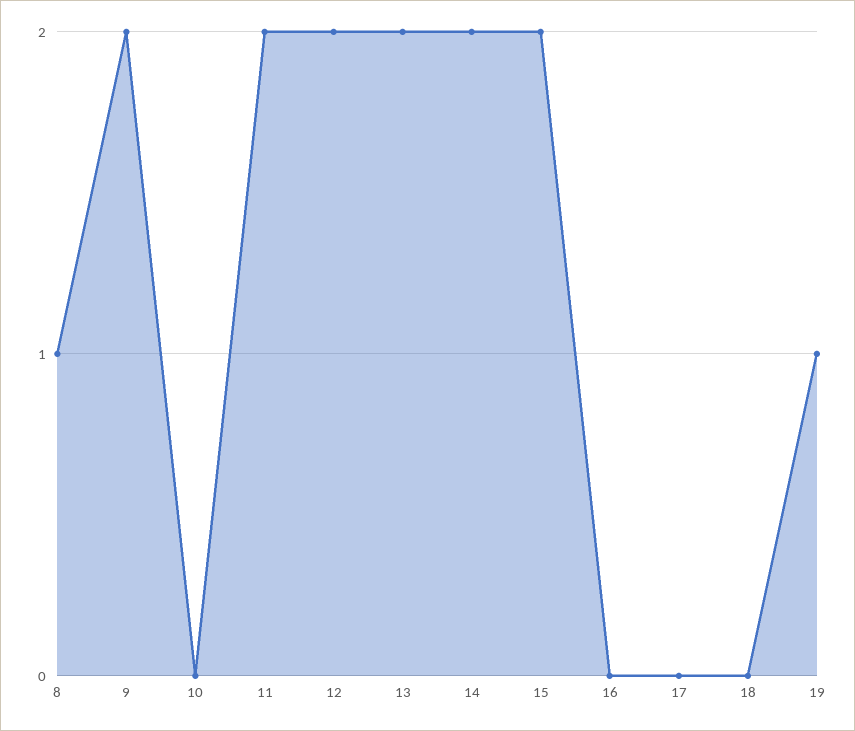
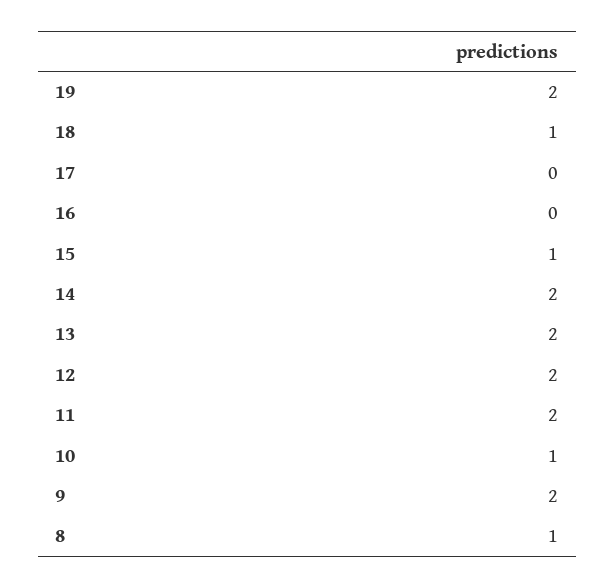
10: 0 -> 1
15: 2 -> 1
18: 0 -> 1
19: 1 -> 2

